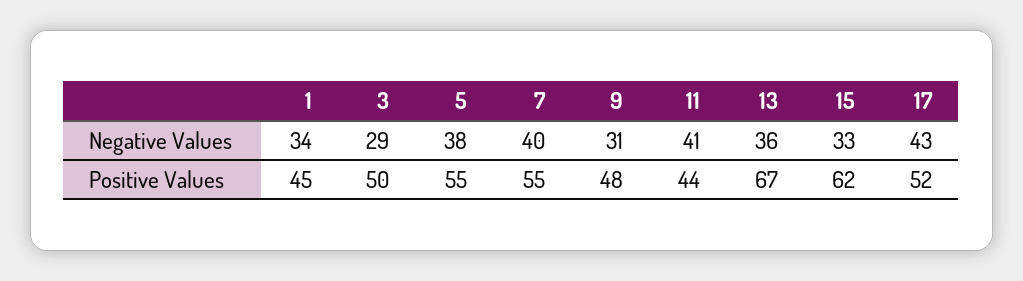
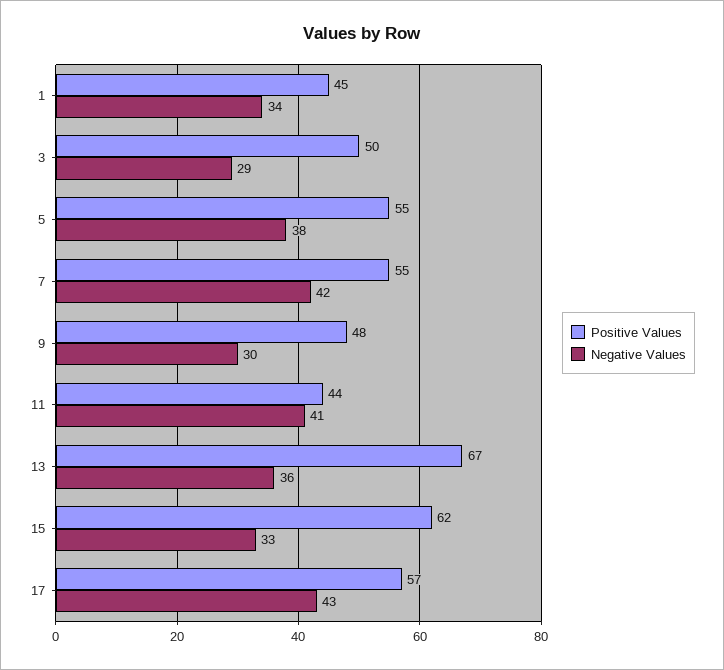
Negative Values, 7: 40 -> 42
Negative Values, 9: 31 -> 30
Positive Values, 17: 52 -> 57

